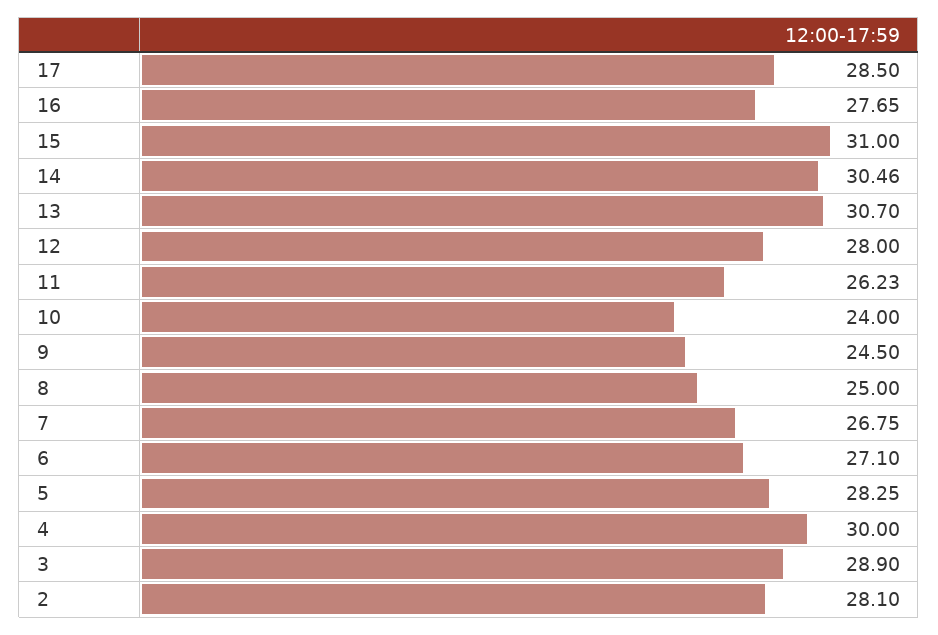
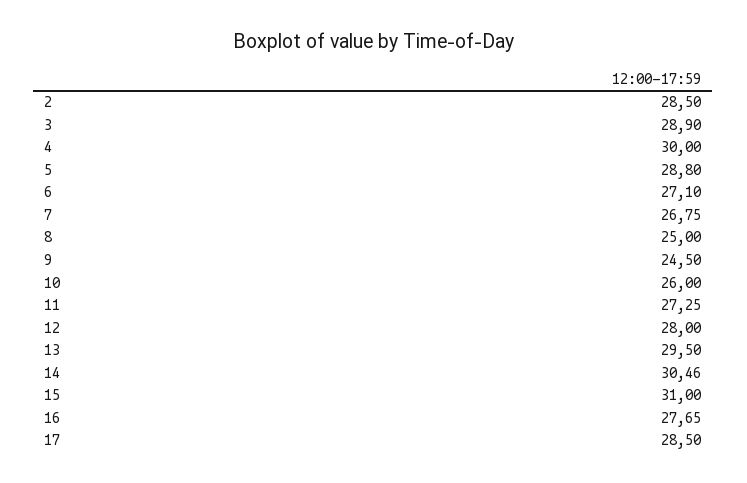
13: 30.7 -> 29.5
11: 26.23 -> 27.25
10: 24 -> 26
5: 28.25 -> 28.8
2: 28.1 -> 28.5

